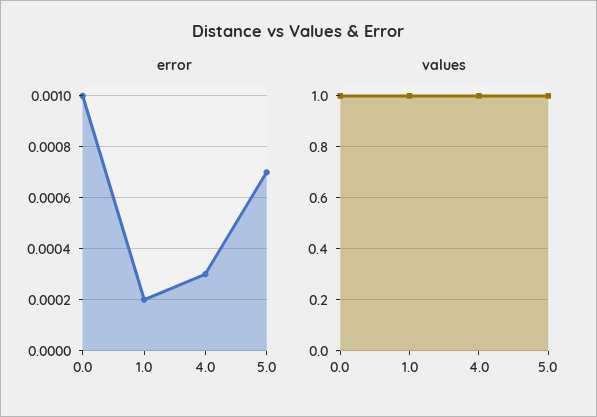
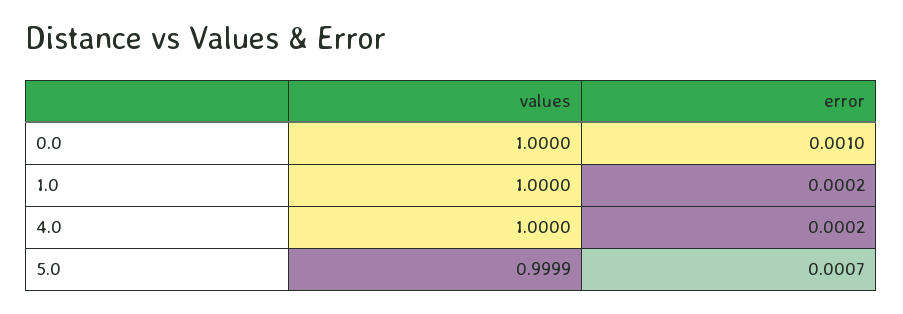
error, 4.0: 0.0003 -> 0.0002

